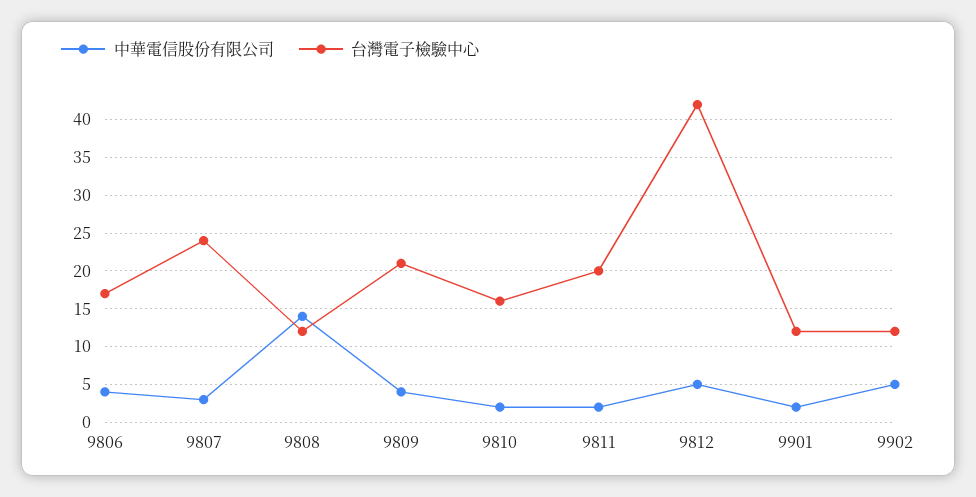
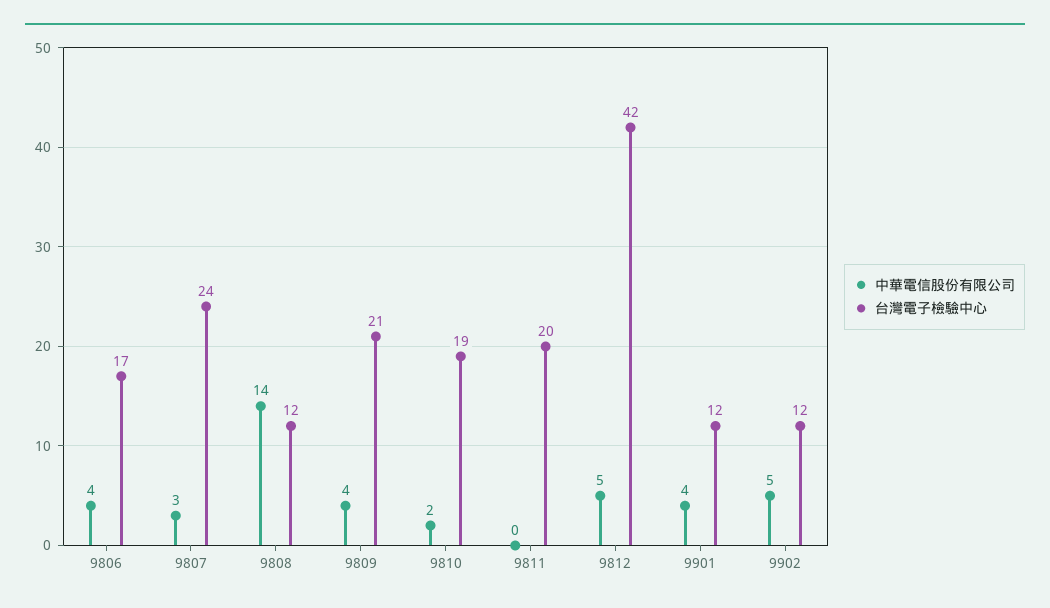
台灣電子檢驗中心, 9810: 16 -> 19
中華電信股份有限公司, 9811: 2 -> 0
中華電信股份有限公司, 9901: 2 -> 4

